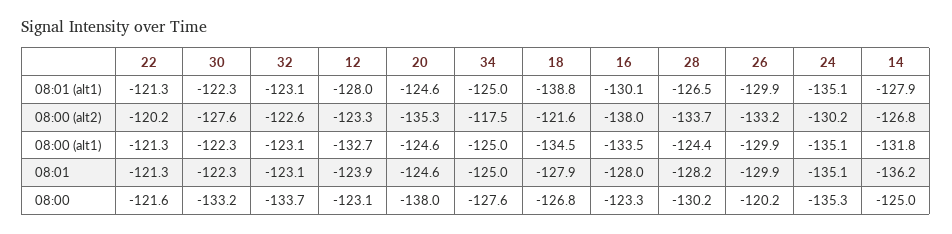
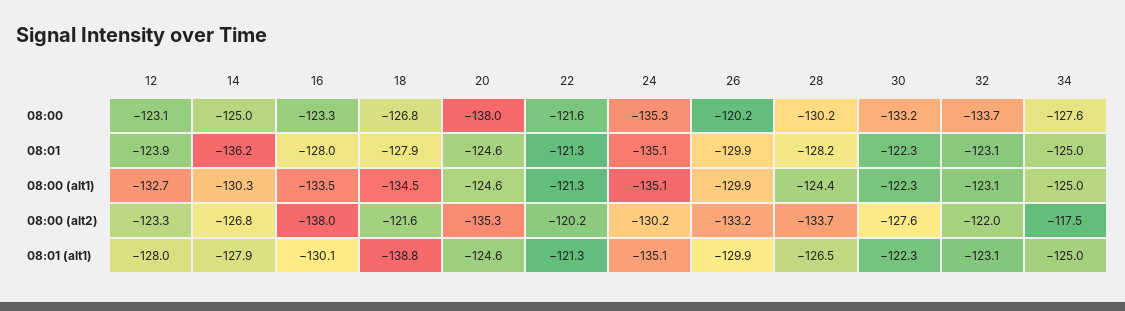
32, 08:00 (alt2): -122.6 -> -122
14, 08:00 (alt1): -131.8 -> -130.3

